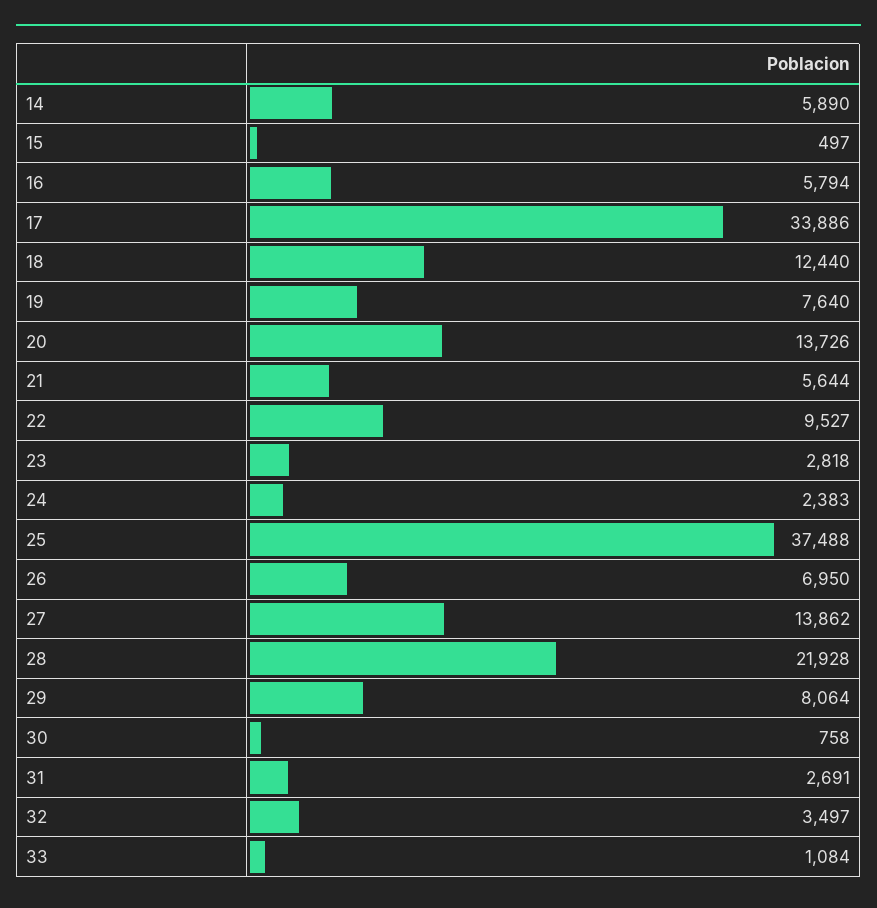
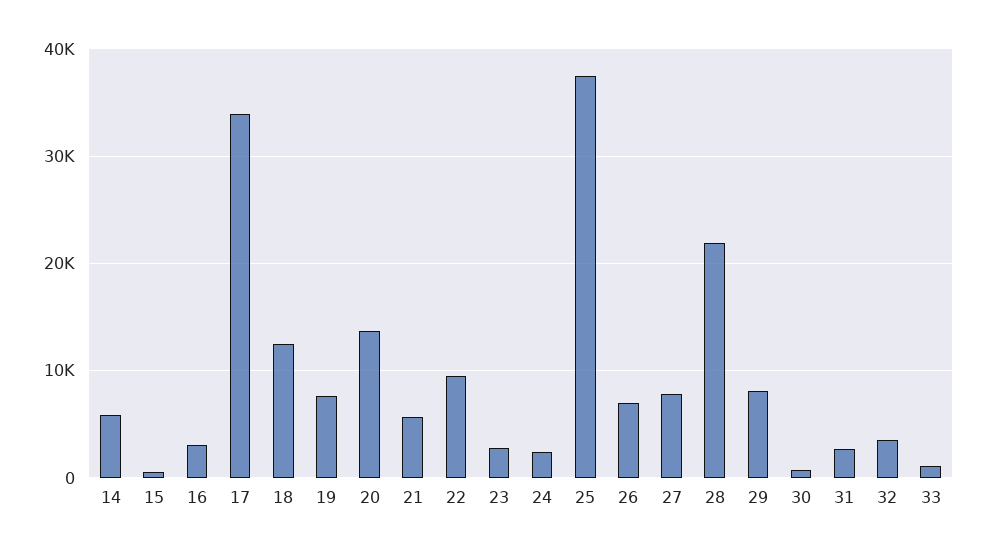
16: 5794 -> 3000
27: 13862 -> 8000

